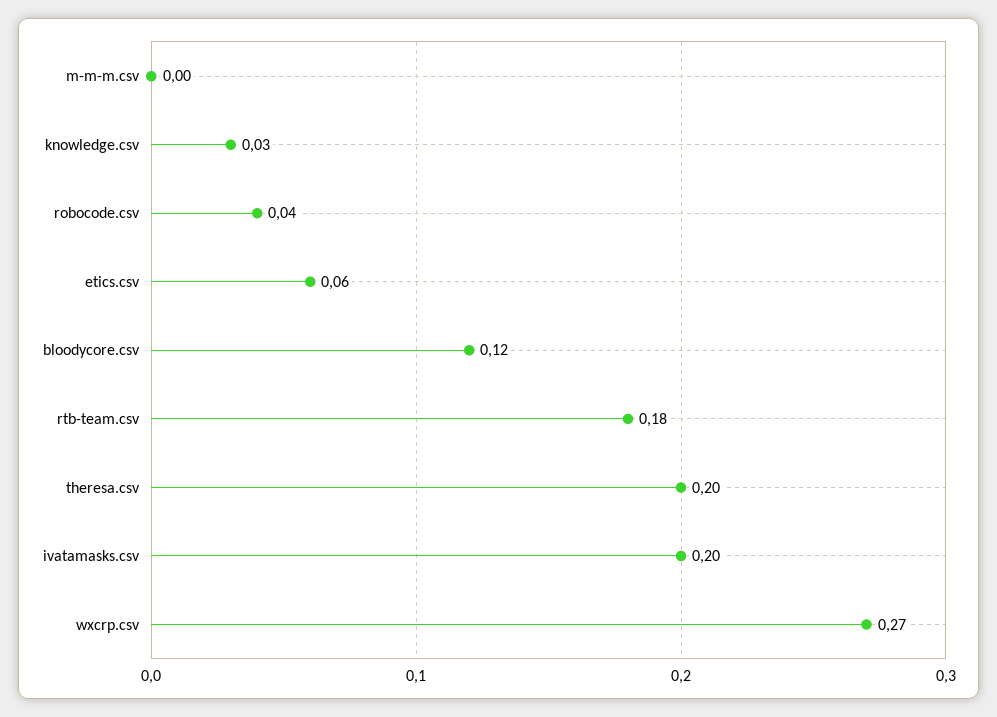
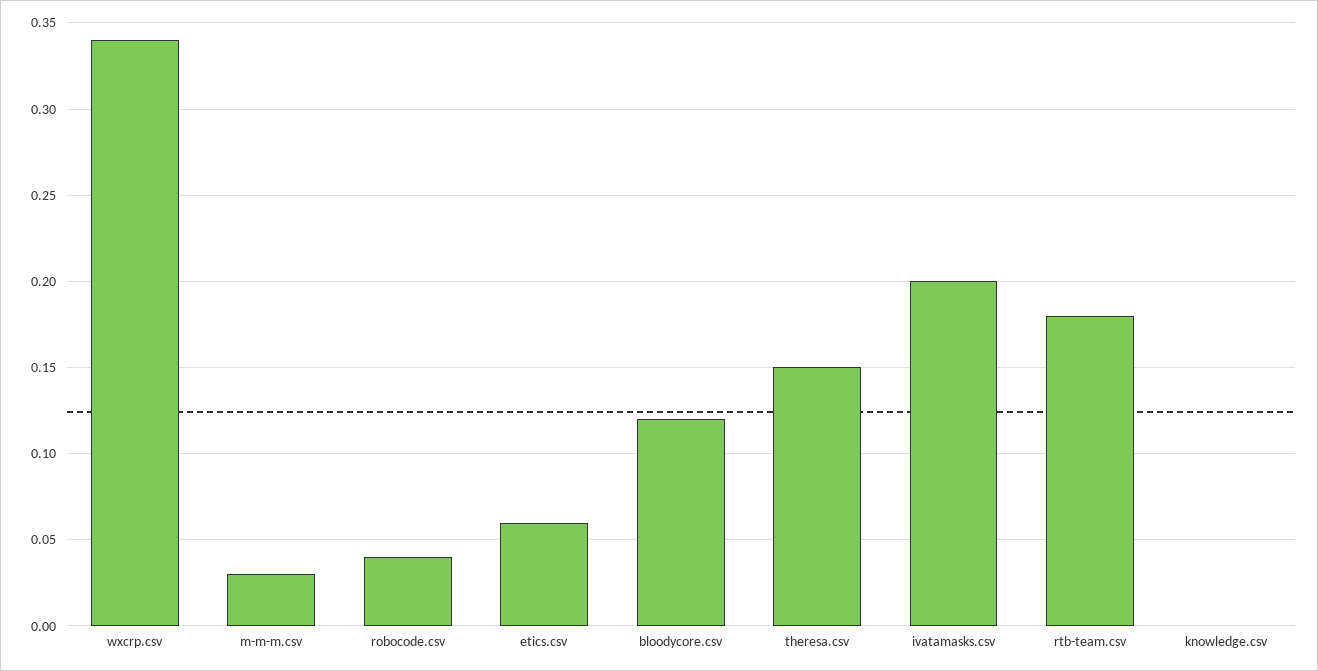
m-m-m.csv: 0 -> 0.03
knowledge.csv: 0.03 -> 0
theresa.csv: 0.2 -> 0.15
wxcrp.csv: 0.27 -> 0.34

